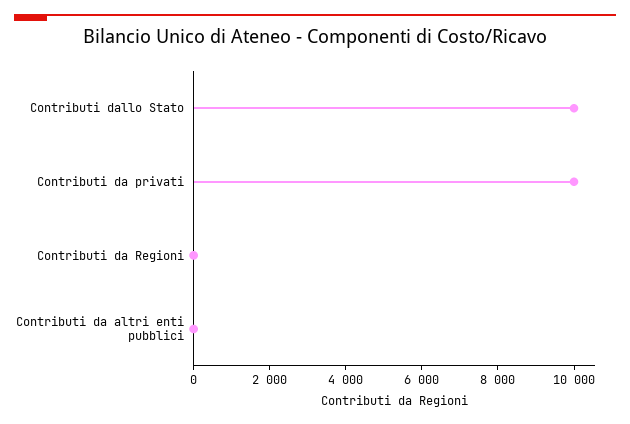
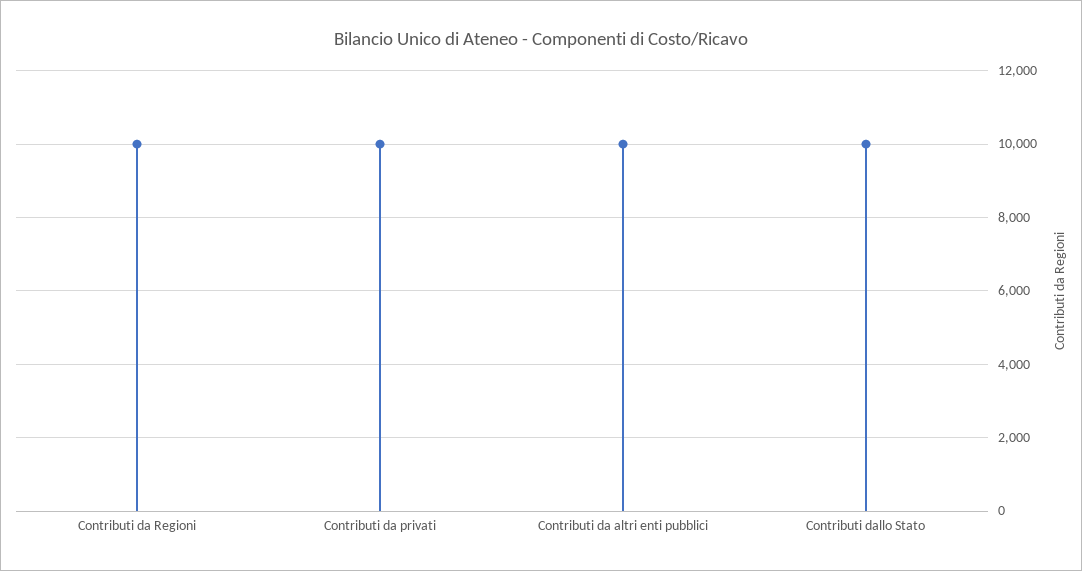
Contributi da Regioni: 0 -> 10000
Contributi da altri enti pubblici: 0 -> 10000

